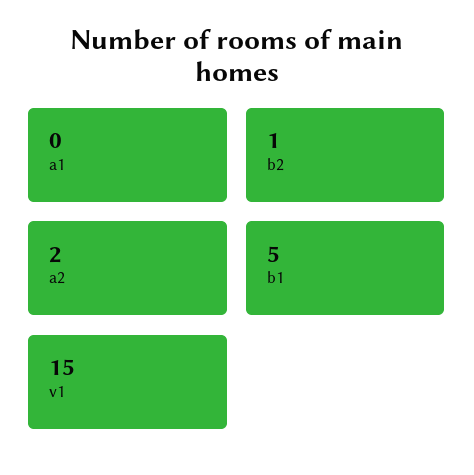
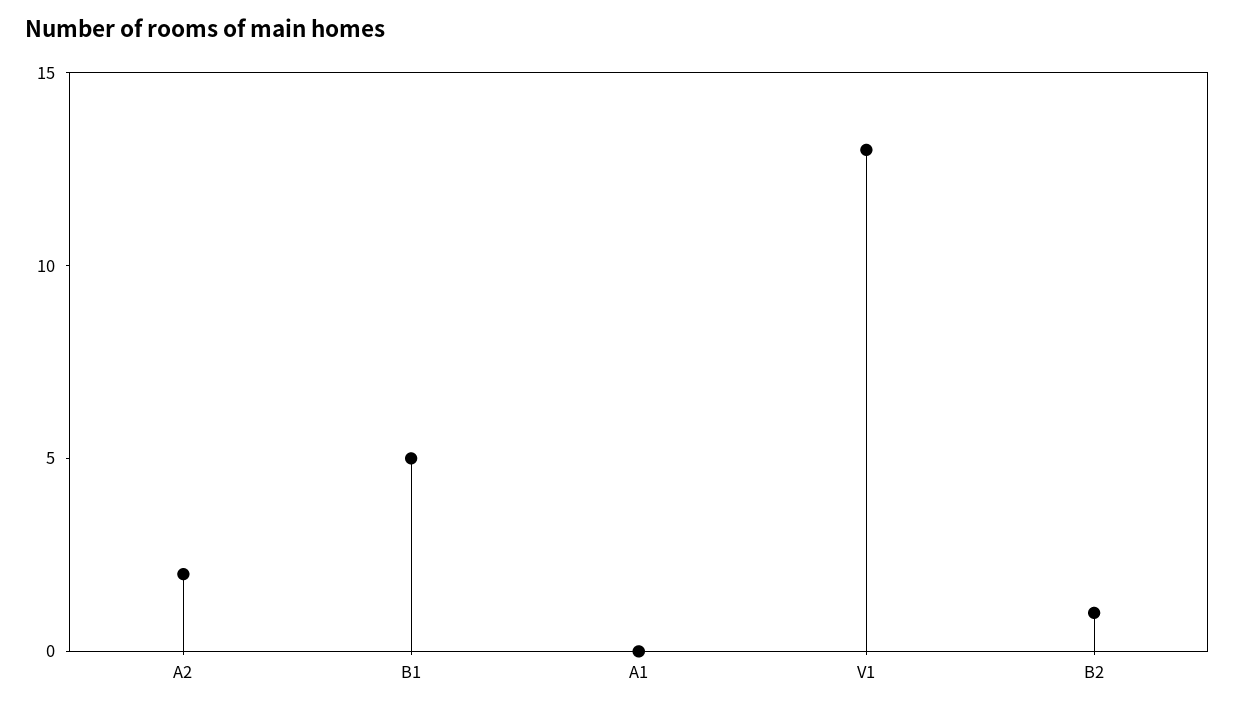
v1: 15 -> 13

